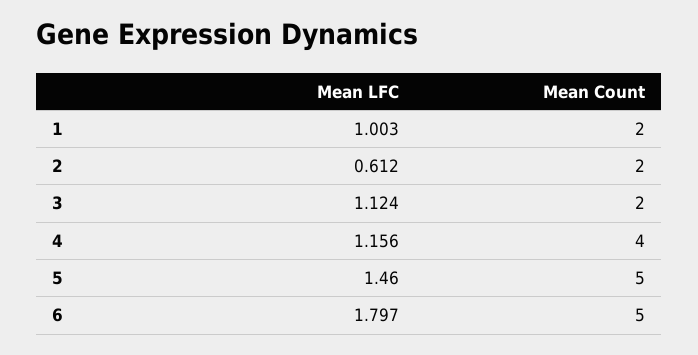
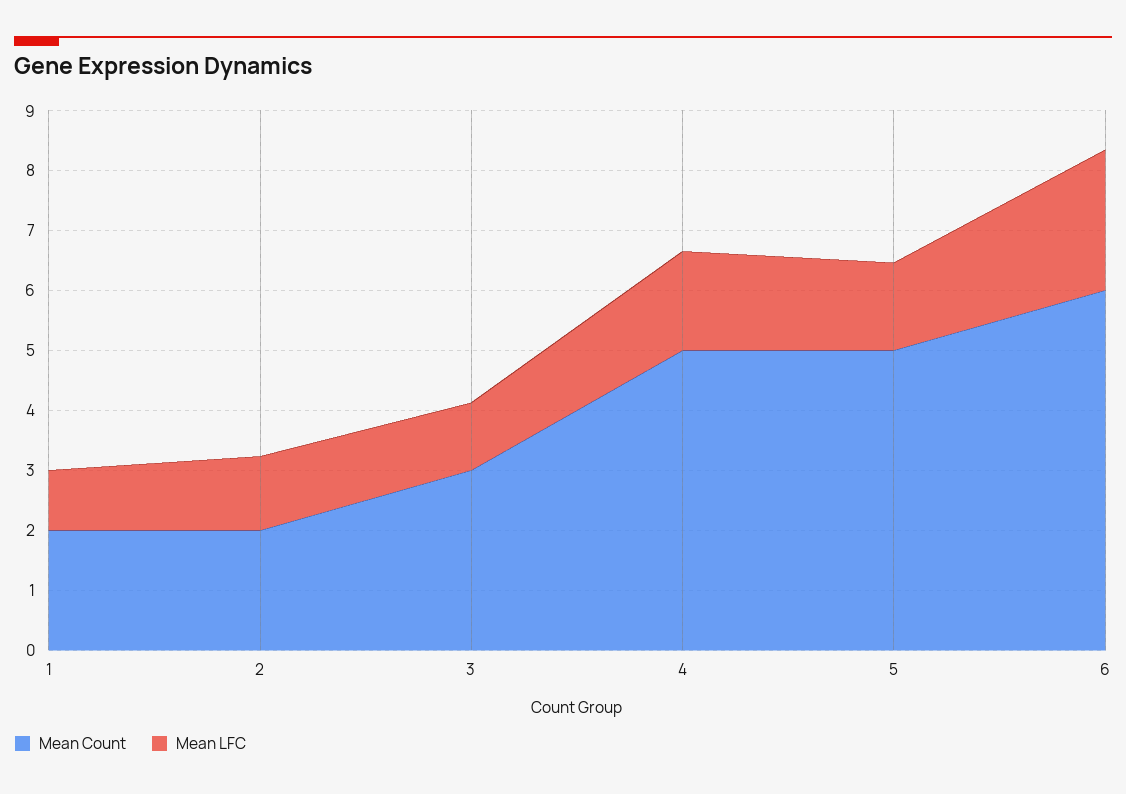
Mean LFC, 2: 0.612 -> 1.2
Mean Count, 3: 2 -> 3
Mean LFC, 4: 1.156 -> 1.6
Mean Count, 4: 4 -> 5
Mean LFC, 6: 1.797 -> 2.4
Mean Count, 6: 5 -> 6

